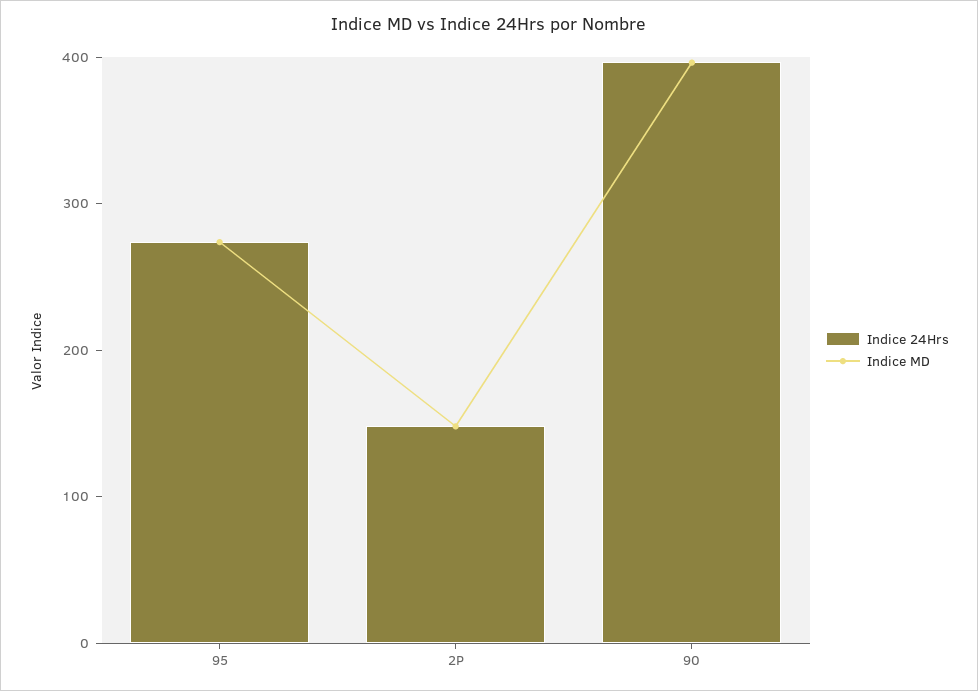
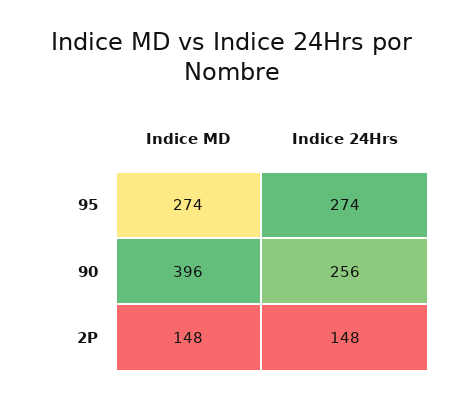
Indice 24Hrs, 90: 400 -> 256

